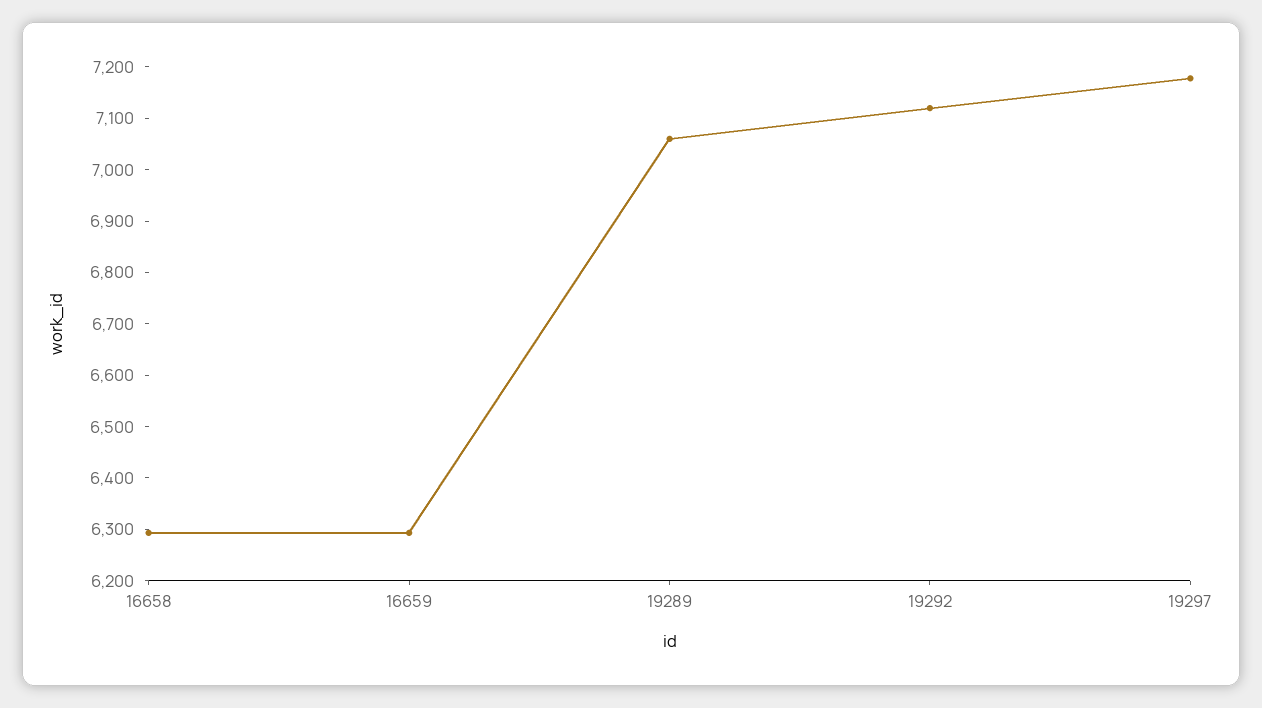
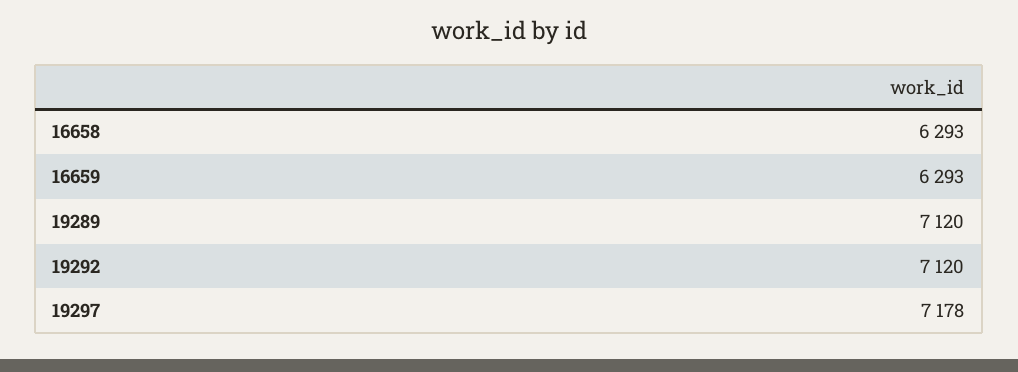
19289: 7060 -> 7120

